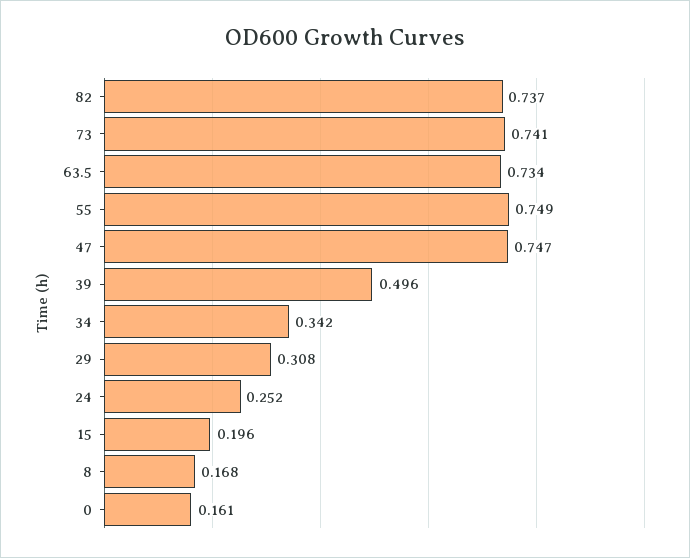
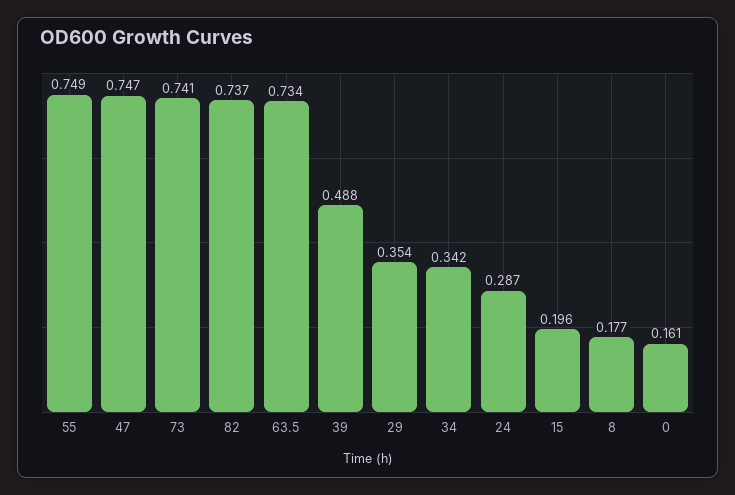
39: 0.496 -> 0.488
29: 0.308 -> 0.354
24: 0.252 -> 0.287
8: 0.168 -> 0.177

